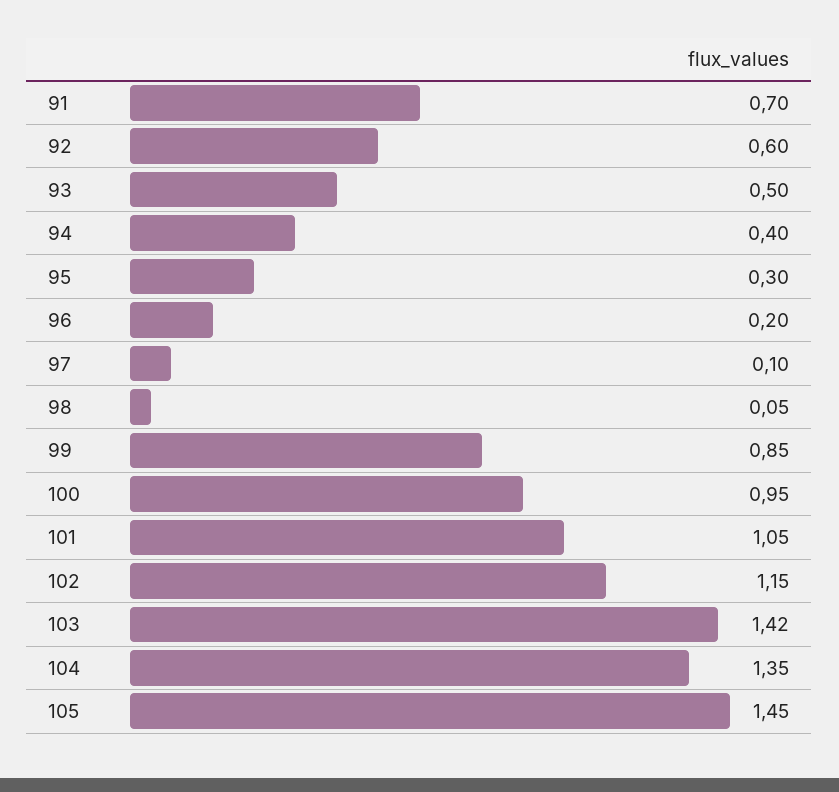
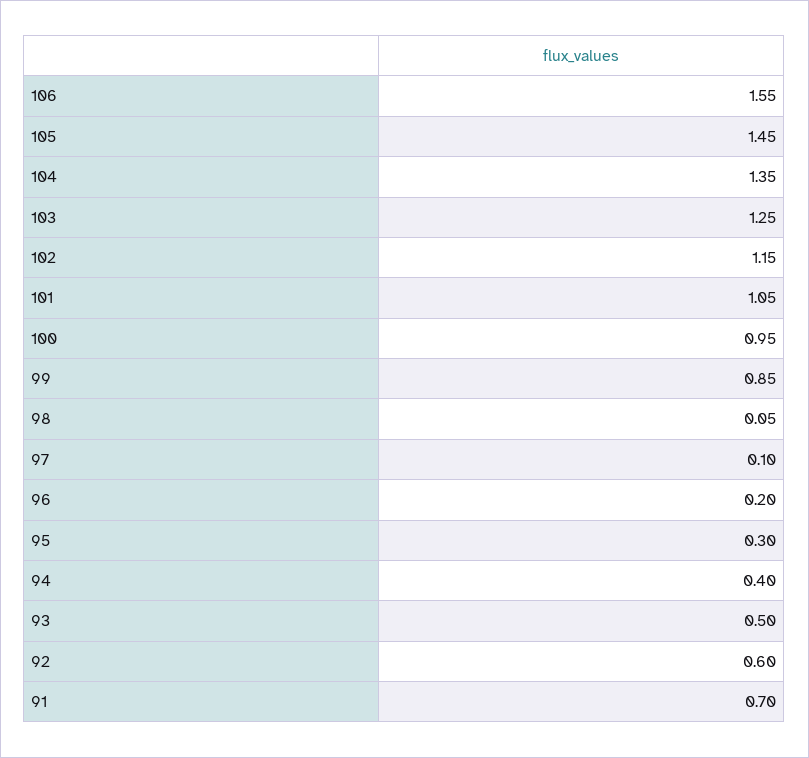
103: 1.42 -> 1.25
106: none -> 1.55

